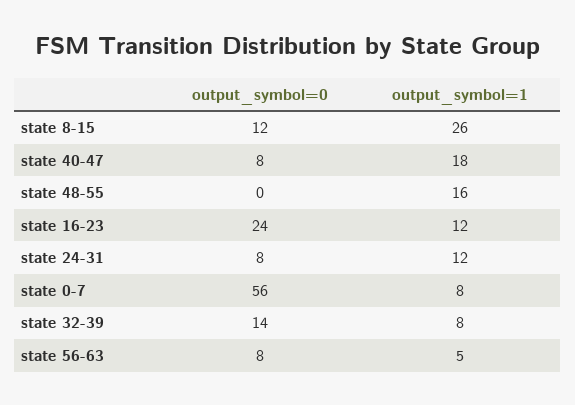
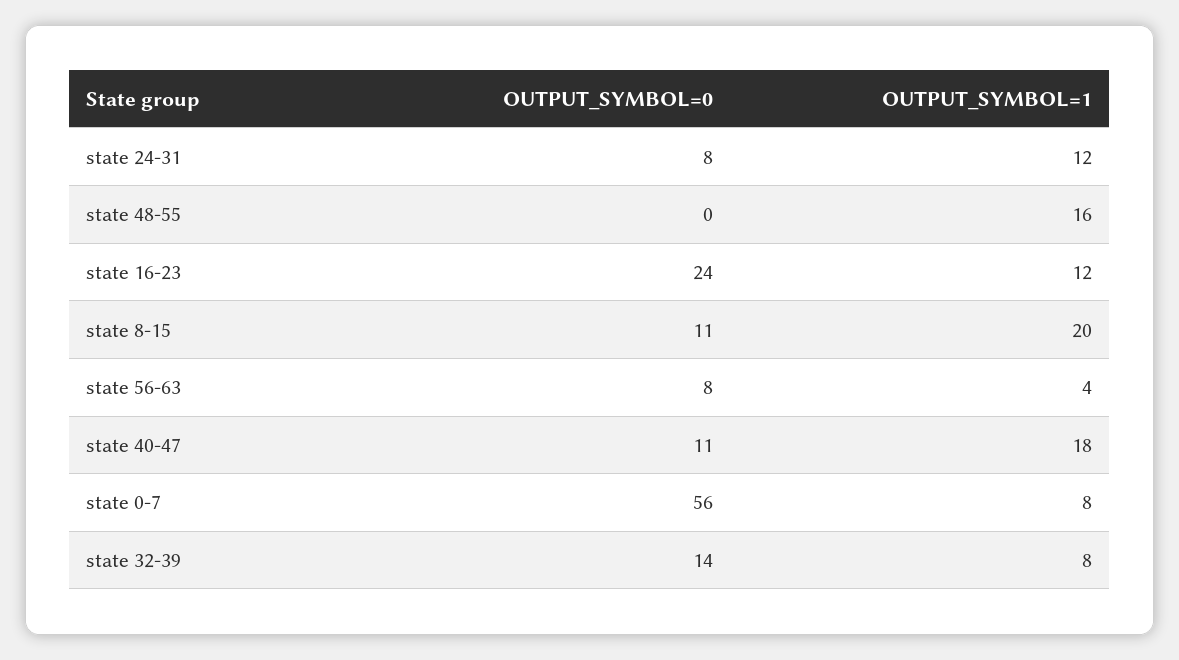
output_symbol=0, state 8-15: 12 -> 11
output_symbol=1, state 8-15: 26 -> 20
output_symbol=0, state 40-47: 8 -> 11
output_symbol=1, state 56-63: 5 -> 4

